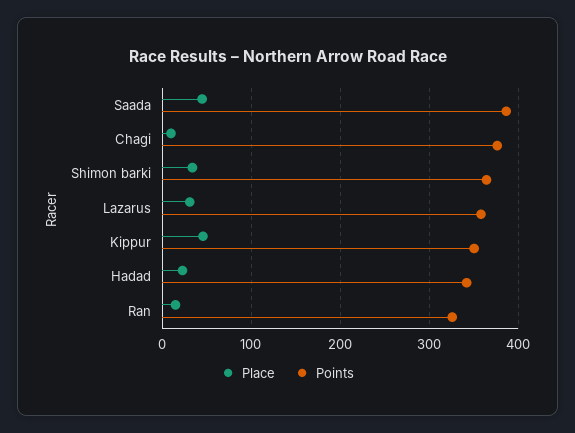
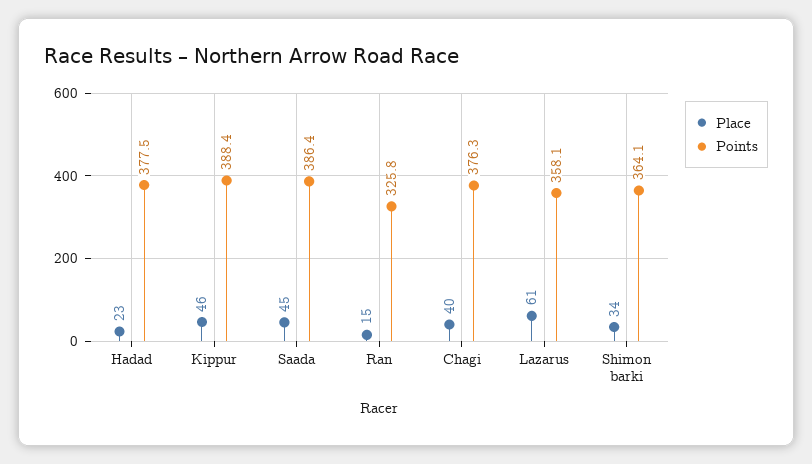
Place, Chagi: 10 -> 40
Place, Lazarus: 30 -> 61
Points, Kippur: 350 -> 388.4
Points, Hadad: 340 -> 377.5

